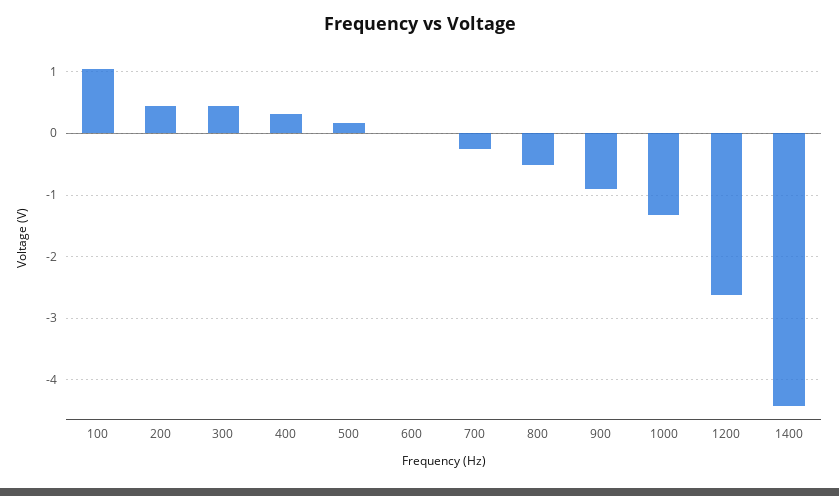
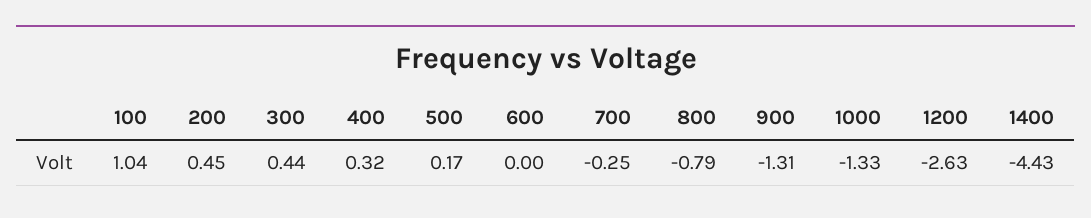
800: -0.5 -> -0.79
900: -0.9 -> -1.31

